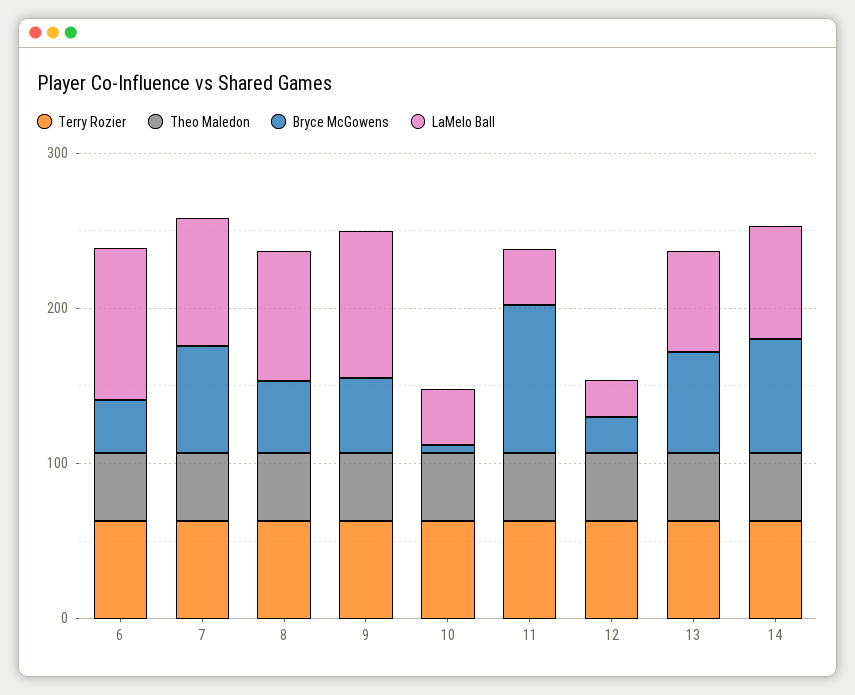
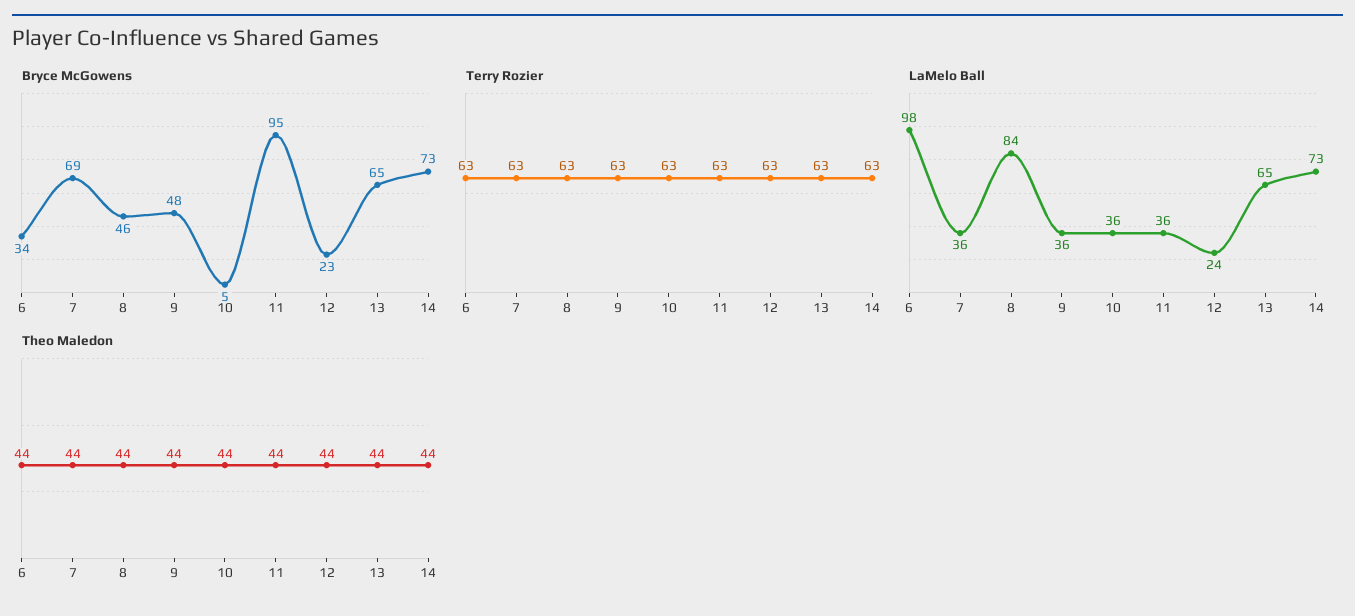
LaMelo Ball, 7: 80 -> 36
LaMelo Ball, 9: 100 -> 36

